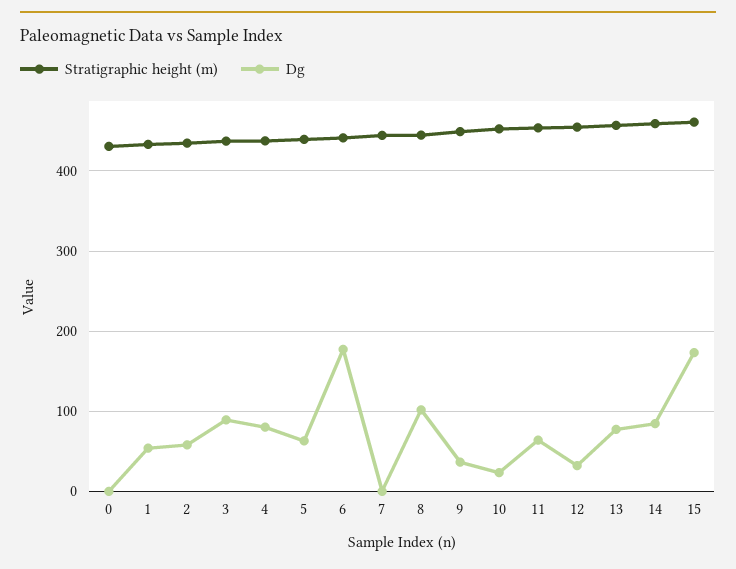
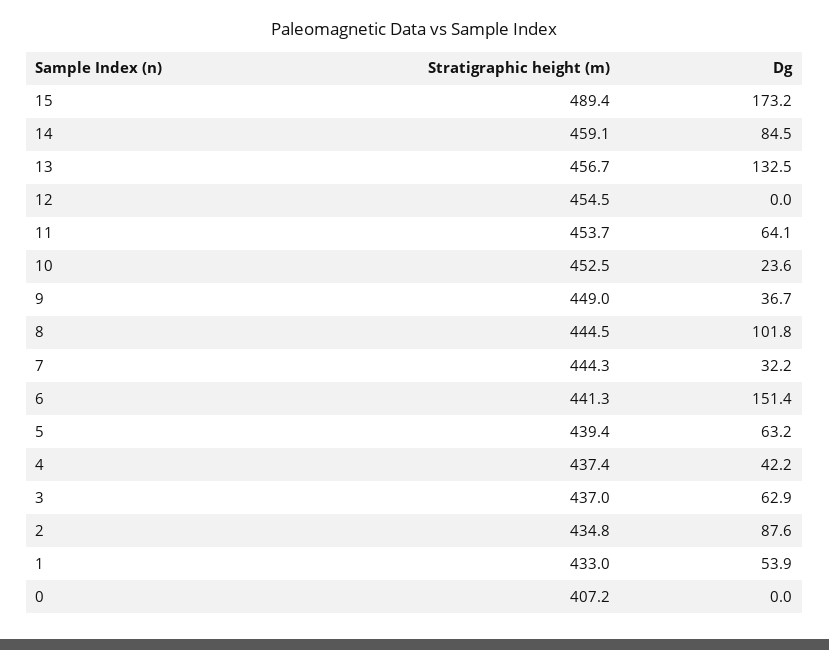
Stratigraphic height (m), 0: 430 -> 407.2
Dg, 2: 60 -> 87.6
Dg, 3: 90 -> 62.9
Dg, 4: 80 -> 42.2
Dg, 6: 180 -> 151.4
Dg, 7: 0 -> 32.2
Dg, 12: 30 -> 0
Dg, 13: 80 -> 132.5
Stratigraphic height (m), 15: 460 -> 489.4

